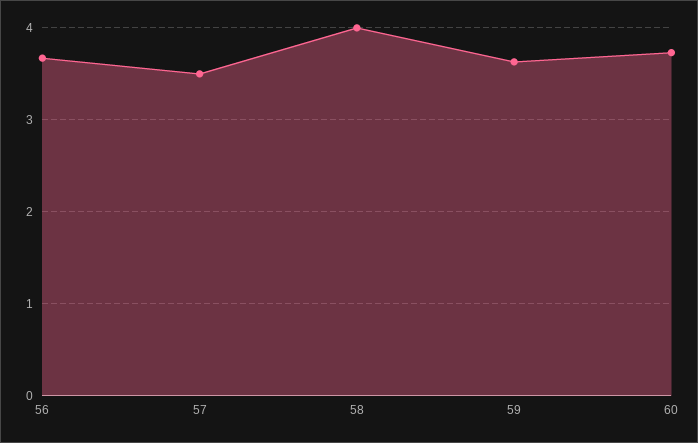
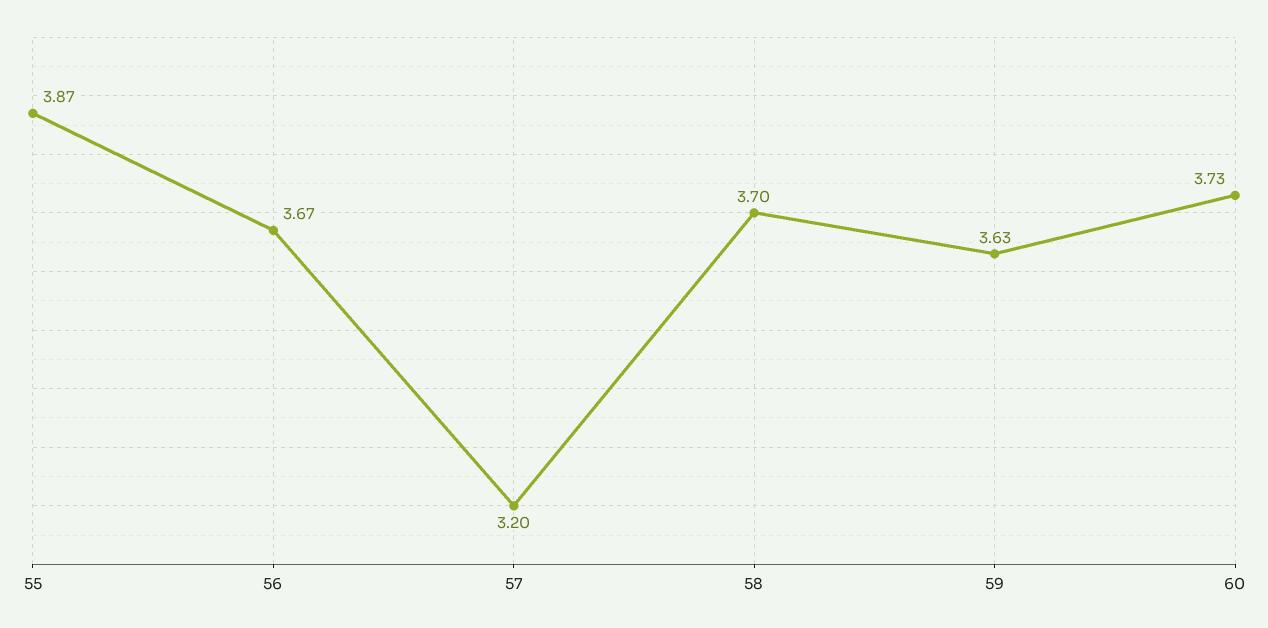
57: 3.5 -> 3.2
58: 4 -> 3.7
55: none -> 3.87

